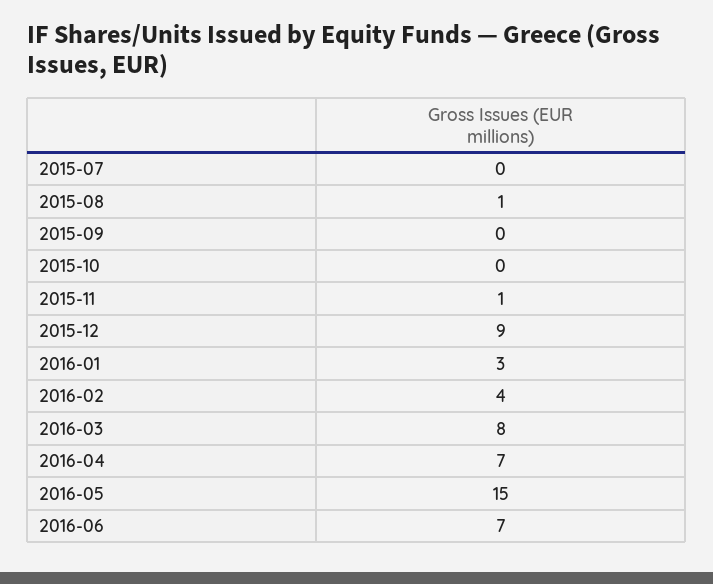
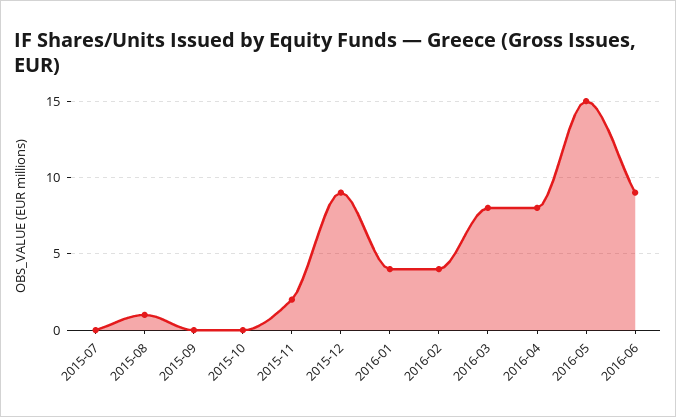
2015-11: 1 -> 2
2016-01: 3 -> 4
2016-04: 7 -> 8
2016-06: 7 -> 9

